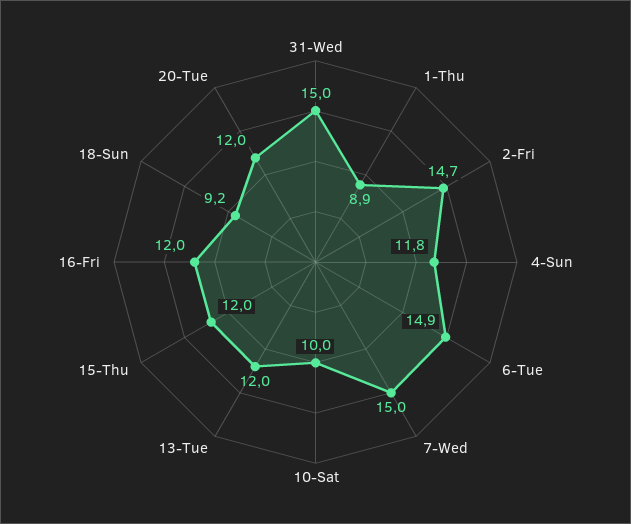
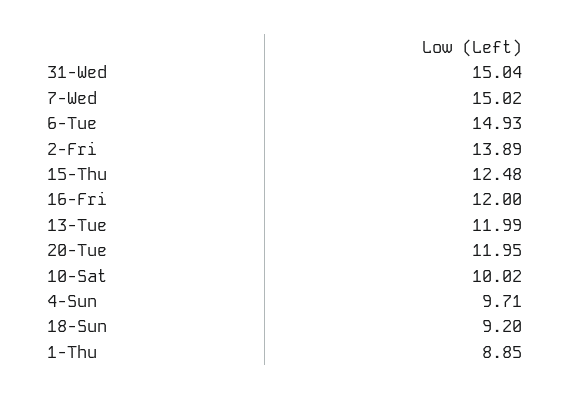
2-Fri: 14.7 -> 13.89
4-Sun: 11.8 -> 9.71
15-Thu: 12 -> 12.48

